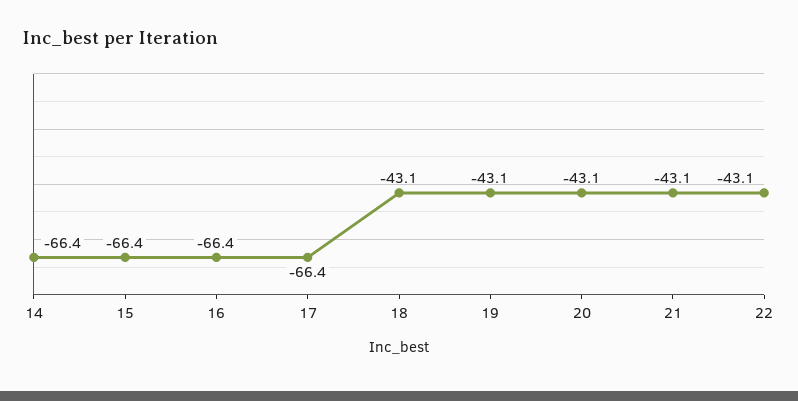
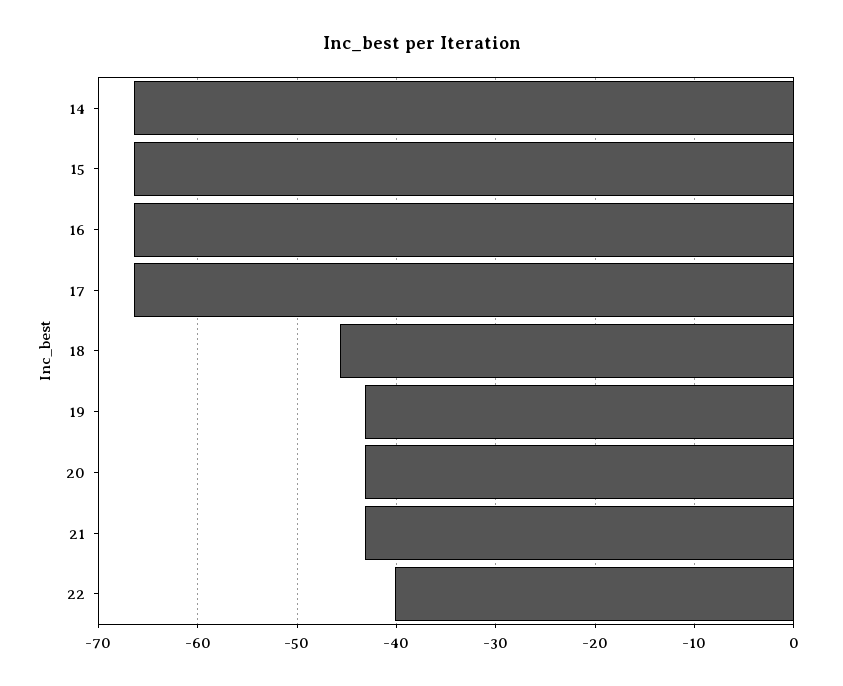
18: -43.1 -> -46
22: -43.1 -> -40

